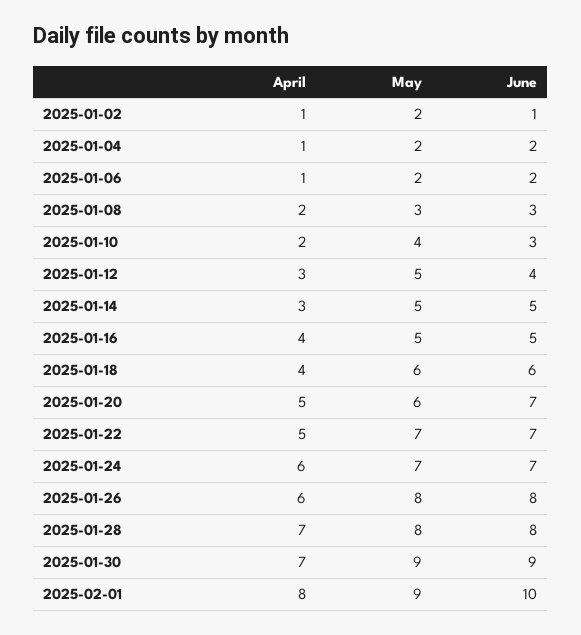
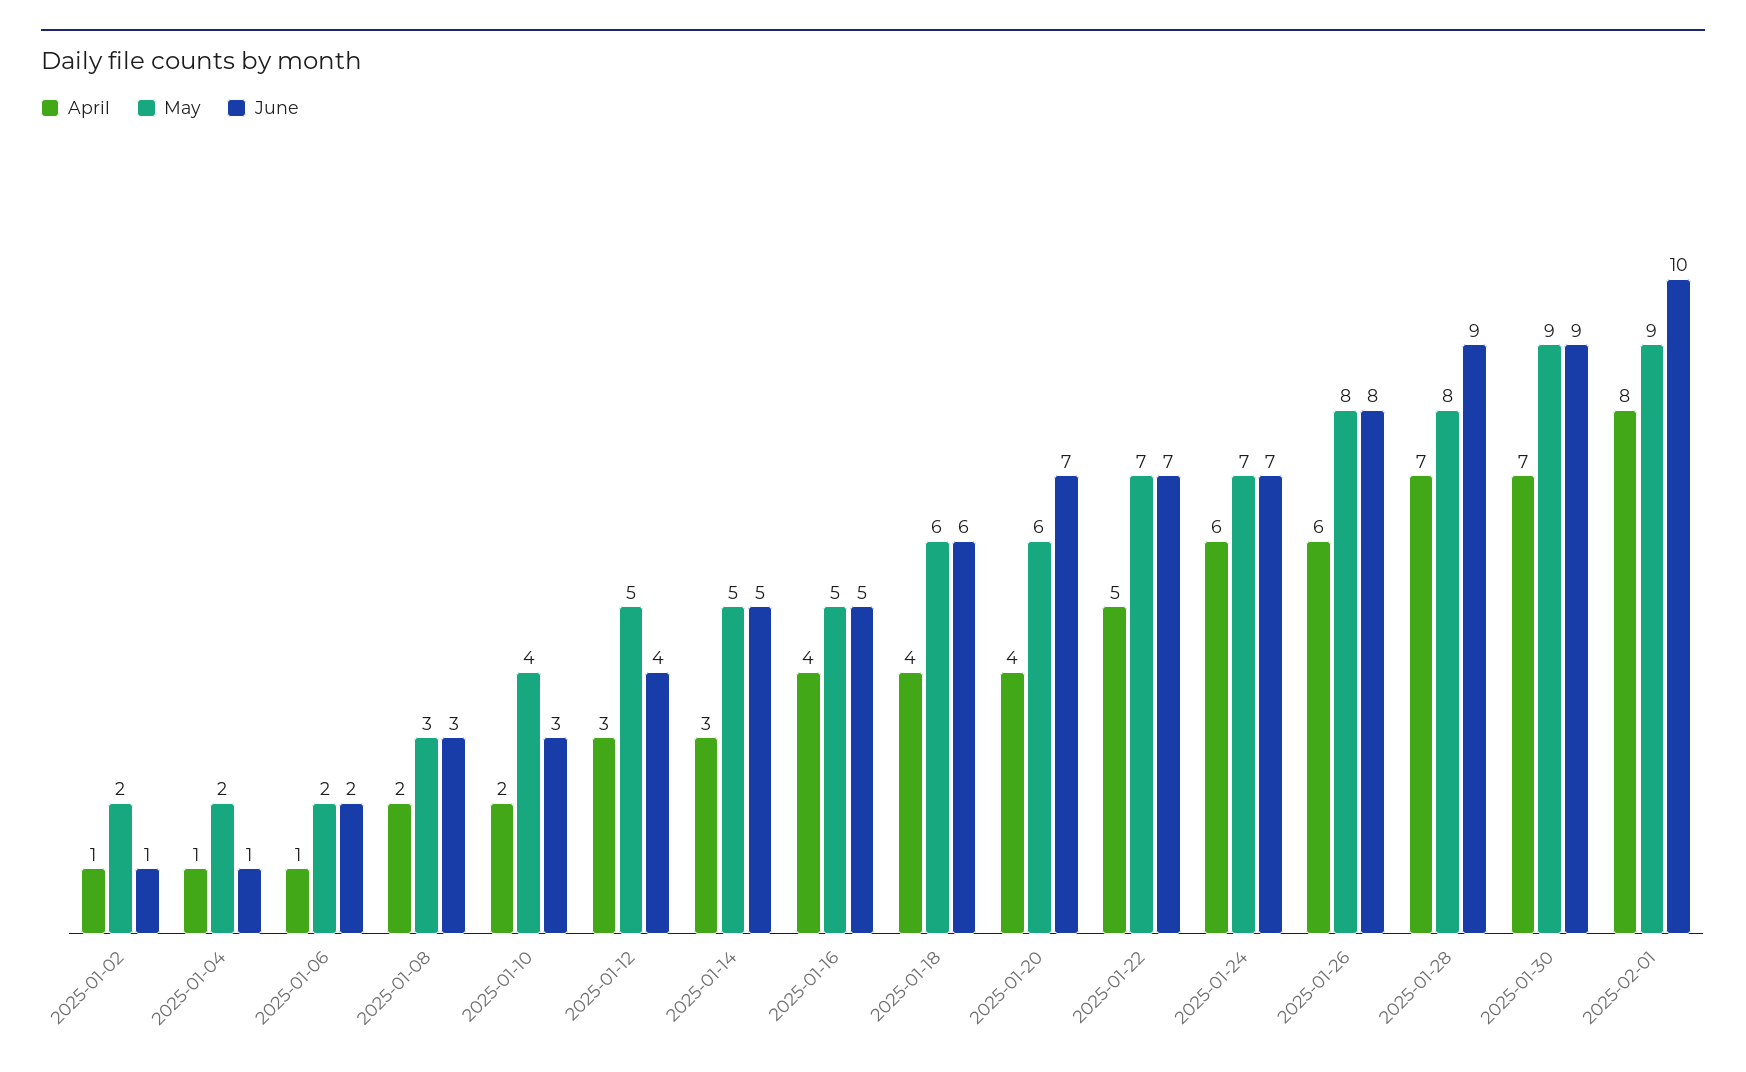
June, 2025-01-04: 2 -> 1
April, 2025-01-20: 5 -> 4
June, 2025-01-28: 8 -> 9

